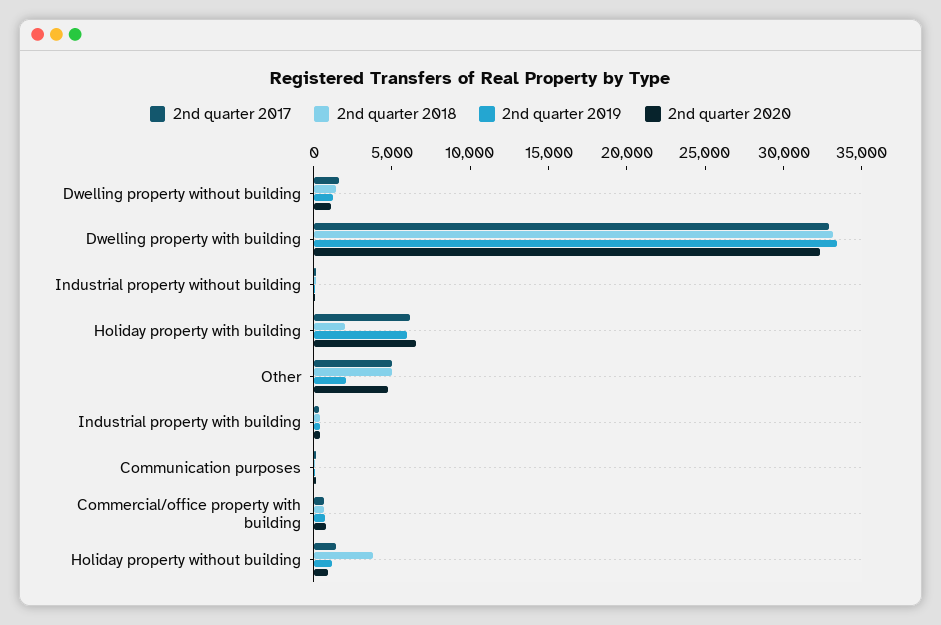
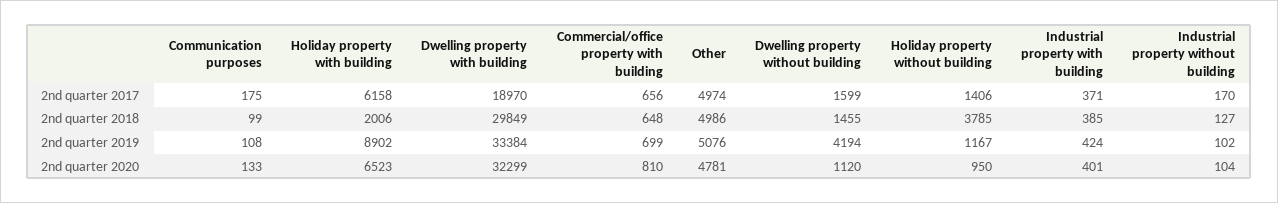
2nd quarter 2019, Dwelling property without building: 1000 -> 4194
2nd quarter 2017, Dwelling property with building: 33000 -> 18970
2nd quarter 2018, Dwelling property with building: 33000 -> 29849
2nd quarter 2019, Holiday property with building: 6000 -> 8902
2nd quarter 2019, Other: 2000 -> 5076

